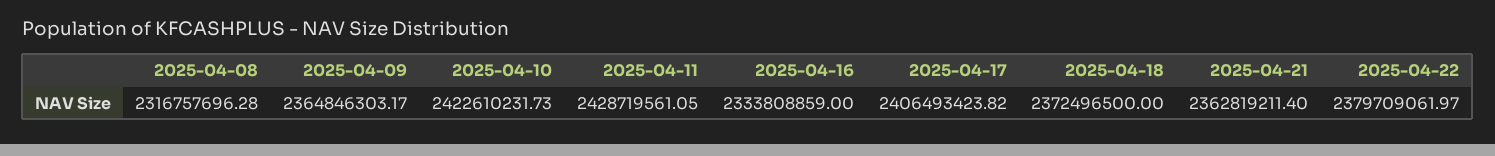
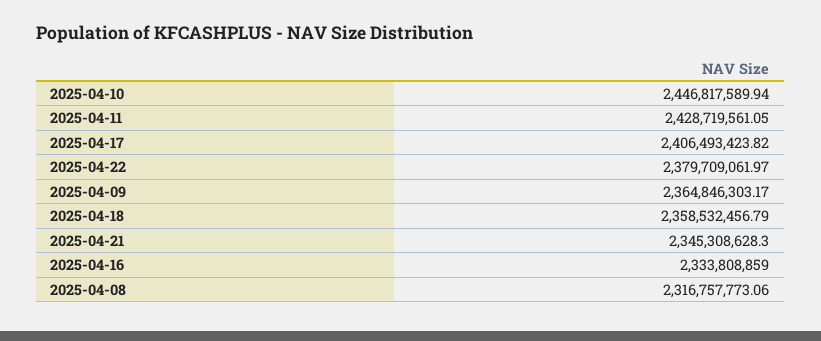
2025-04-08: 2316757696.28 -> 2316757773.06
2025-04-10: 2422610231.73 -> 2446817589.94
2025-04-18: 2372496500 -> 2358532456.79
2025-04-21: 2362819211.4 -> 2345308628.3

